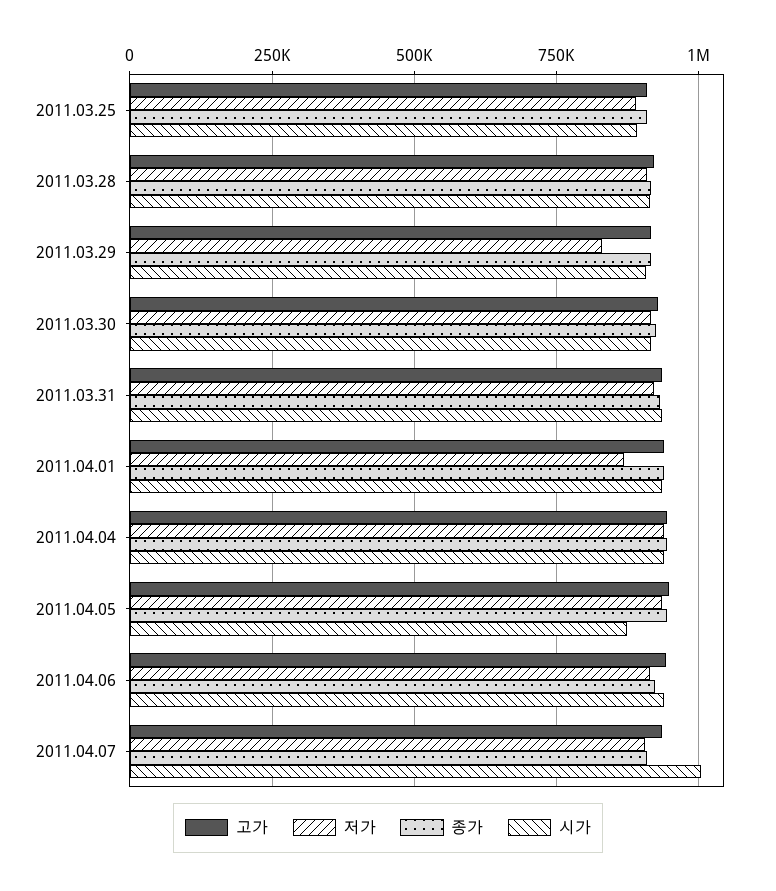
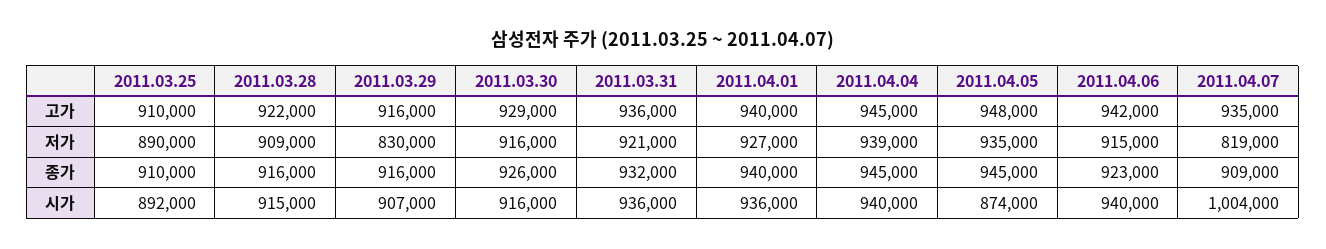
저가, 2011.04.01: 875000 -> 927000
저가, 2011.04.07: 900000 -> 819000

